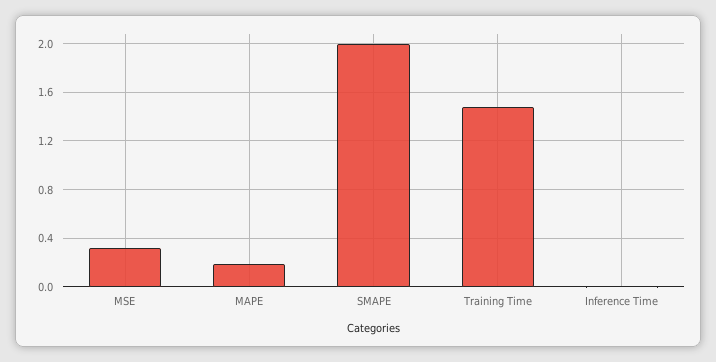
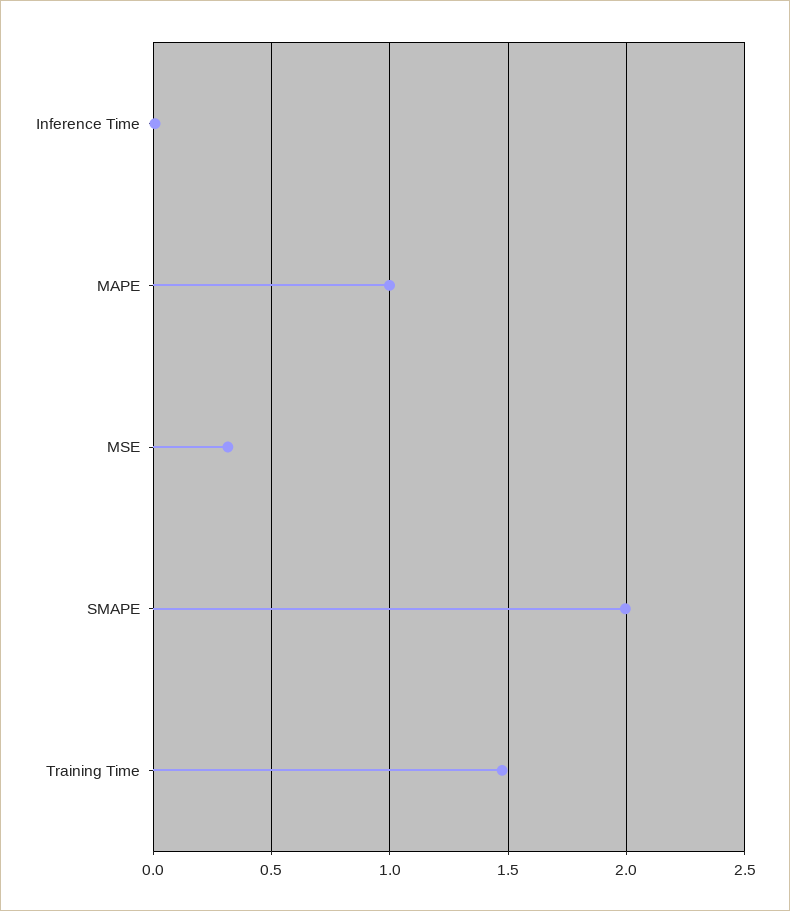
MAPE: 0.2 -> 1

